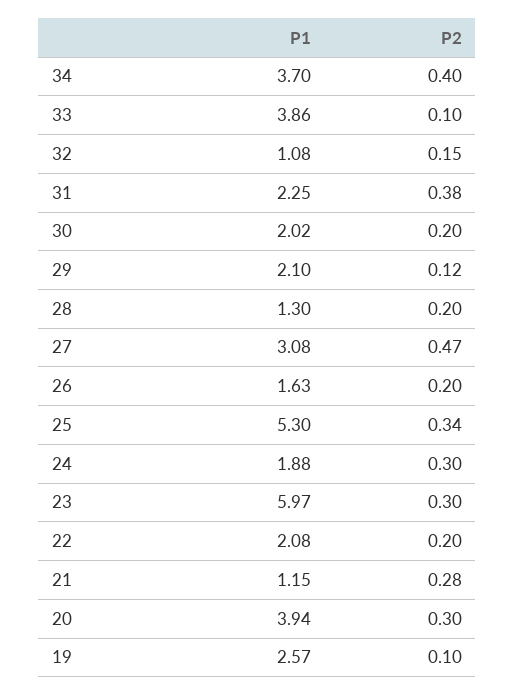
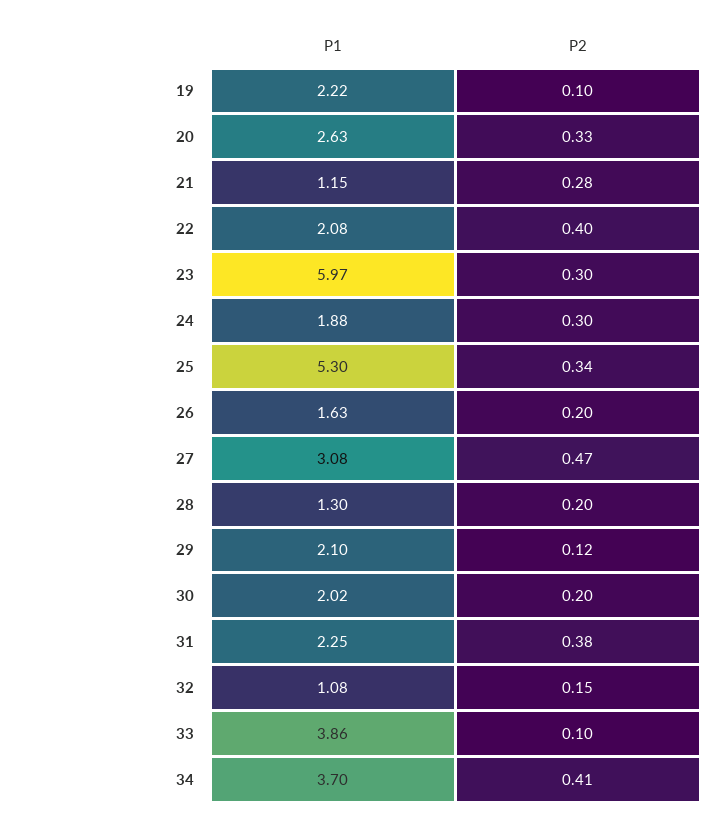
P2, 34: 0.4 -> 0.41
P2, 22: 0.2 -> 0.4
P1, 20: 3.94 -> 2.63
P2, 20: 0.3 -> 0.33
P1, 19: 2.57 -> 2.22

